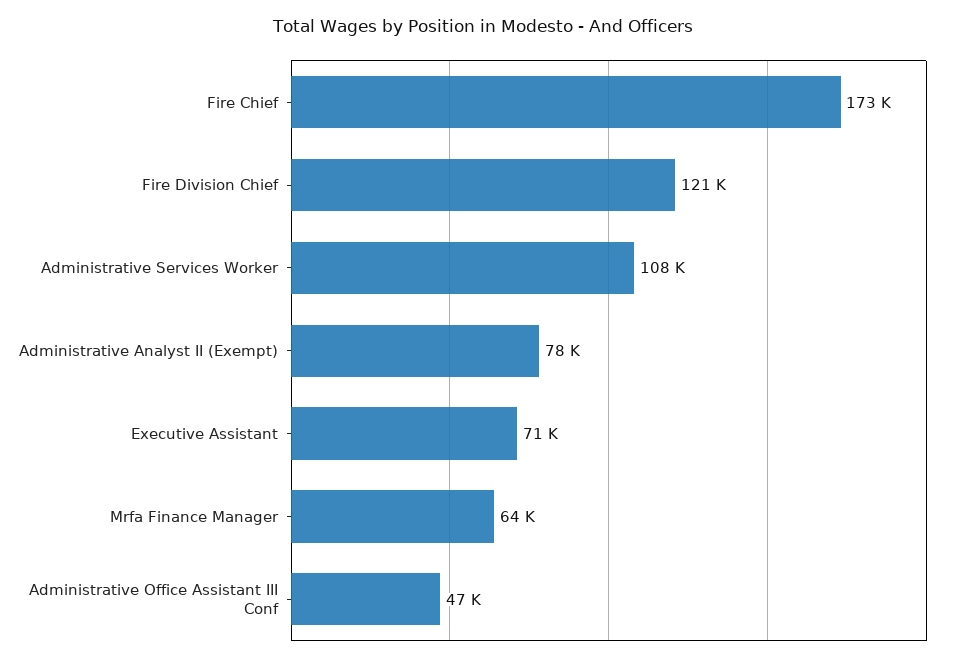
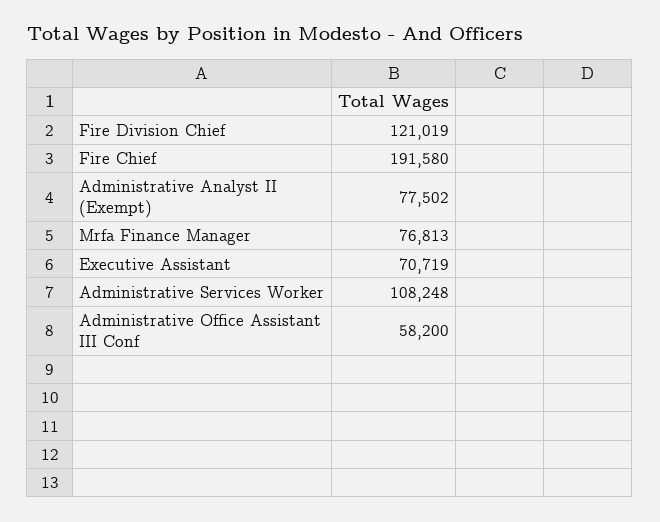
Fire Chief: 173000 -> 191580
Mrfa Finance Manager: 64000 -> 76813
Administrative Office Assistant III Conf: 47000 -> 58200

